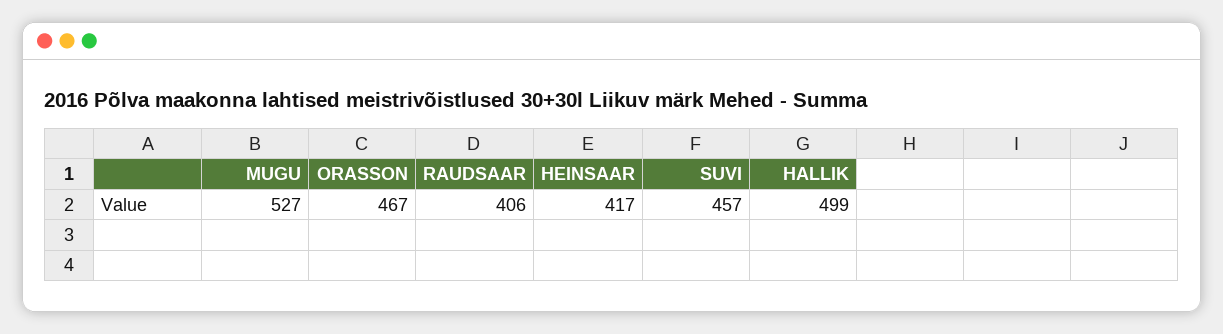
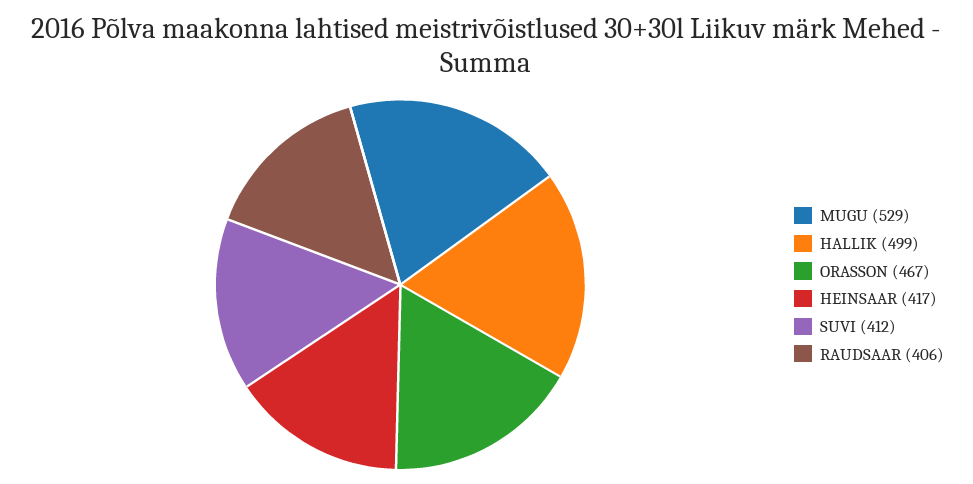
MUGU: 527 -> 529
SUVI: 457 -> 412

